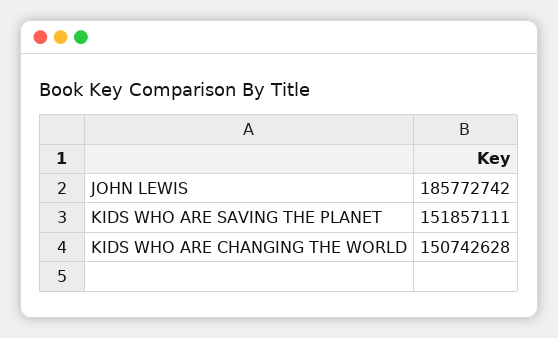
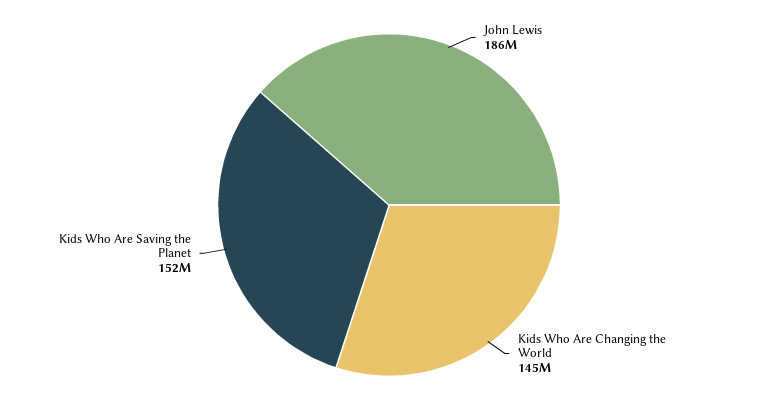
KIDS WHO ARE CHANGING THE WORLD: 150742628 -> 145000000

